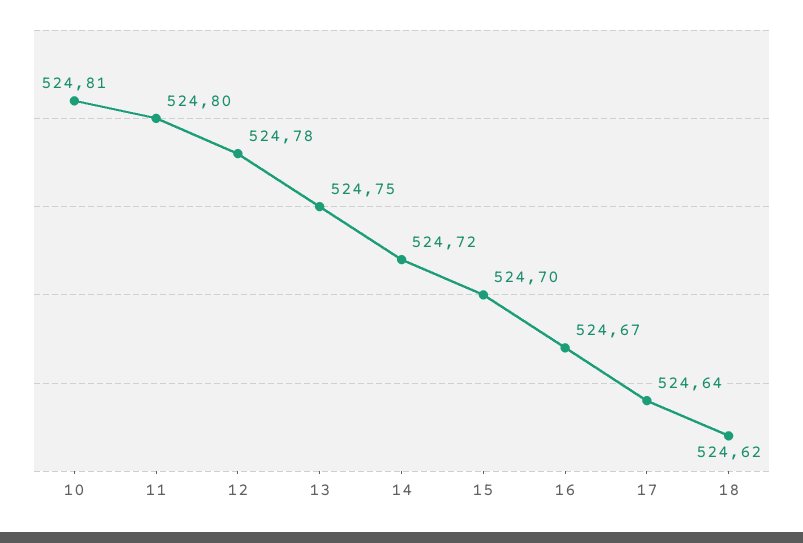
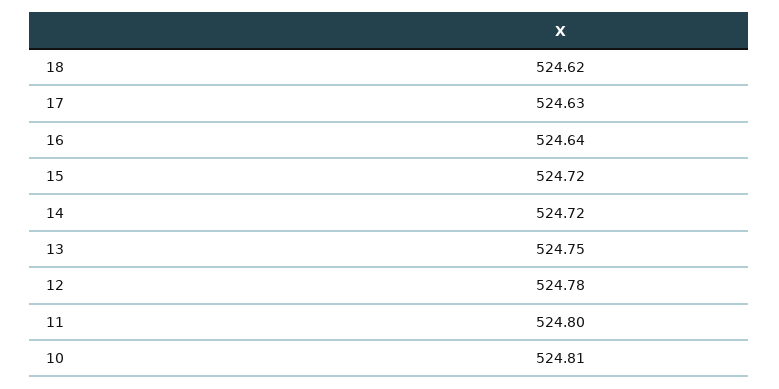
15: 524.7 -> 524.72
16: 524.67 -> 524.64
17: 524.64 -> 524.63

